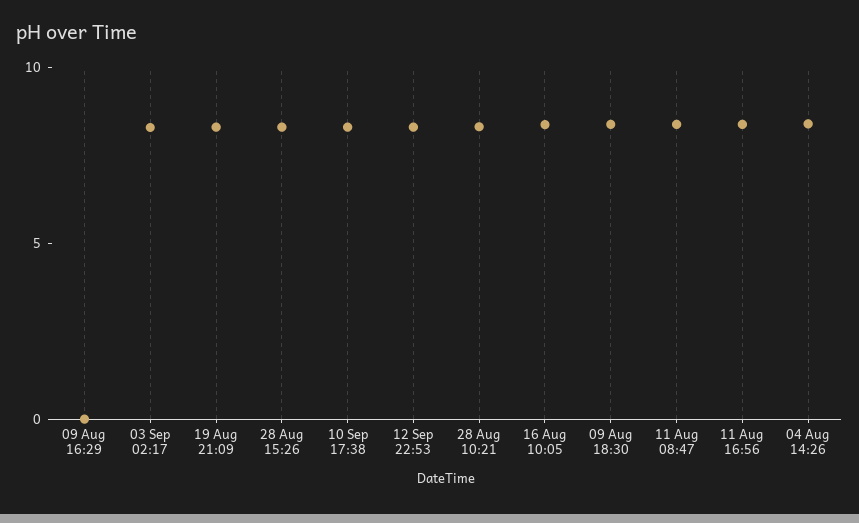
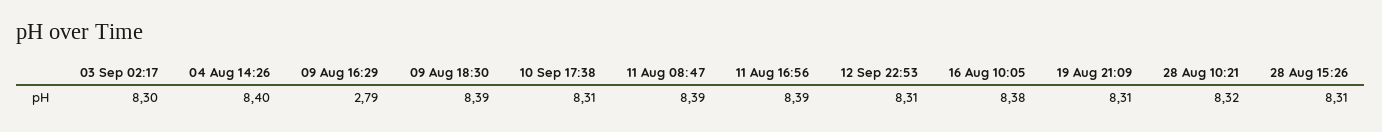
09 Aug 16:29: 0 -> 2.79

